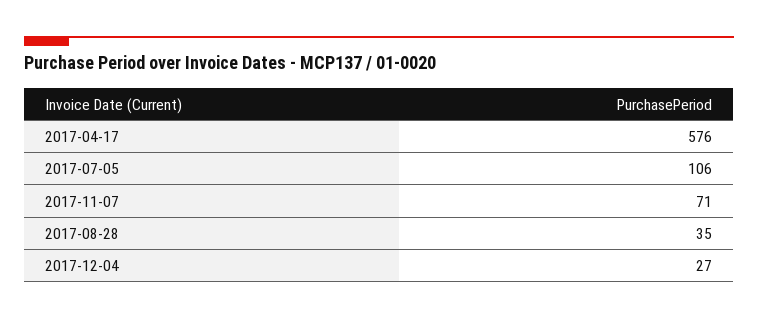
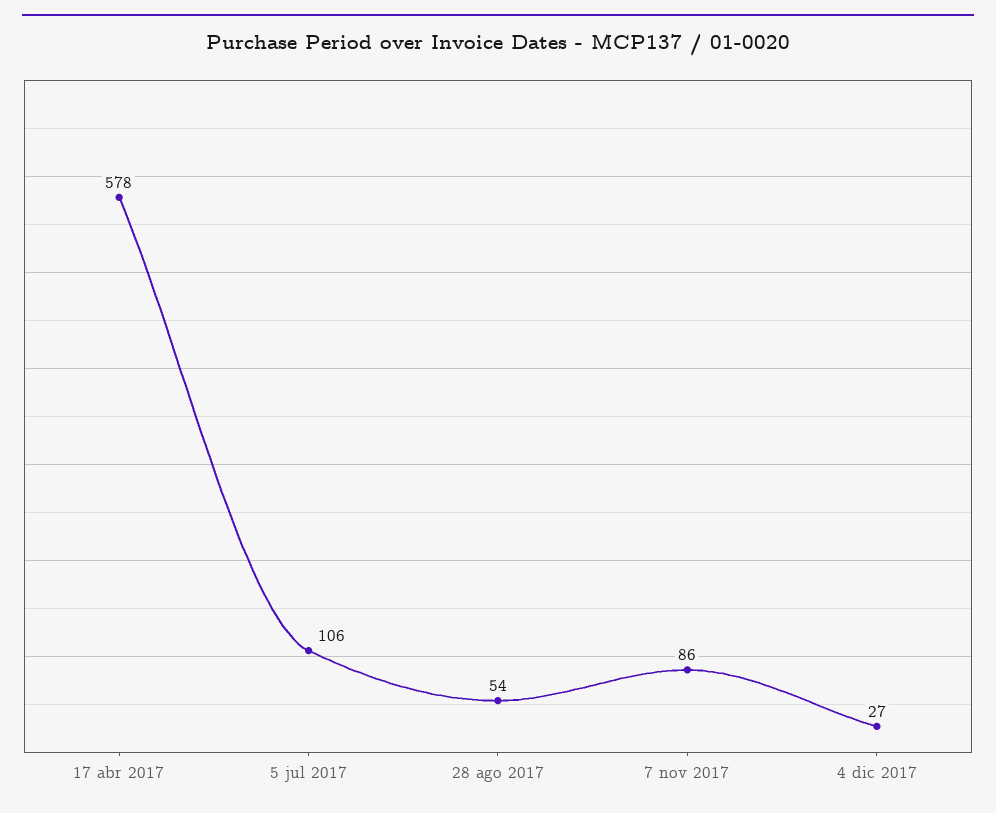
2017-04-17: 576 -> 578
2017-11-07: 71 -> 86
2017-08-28: 35 -> 54

